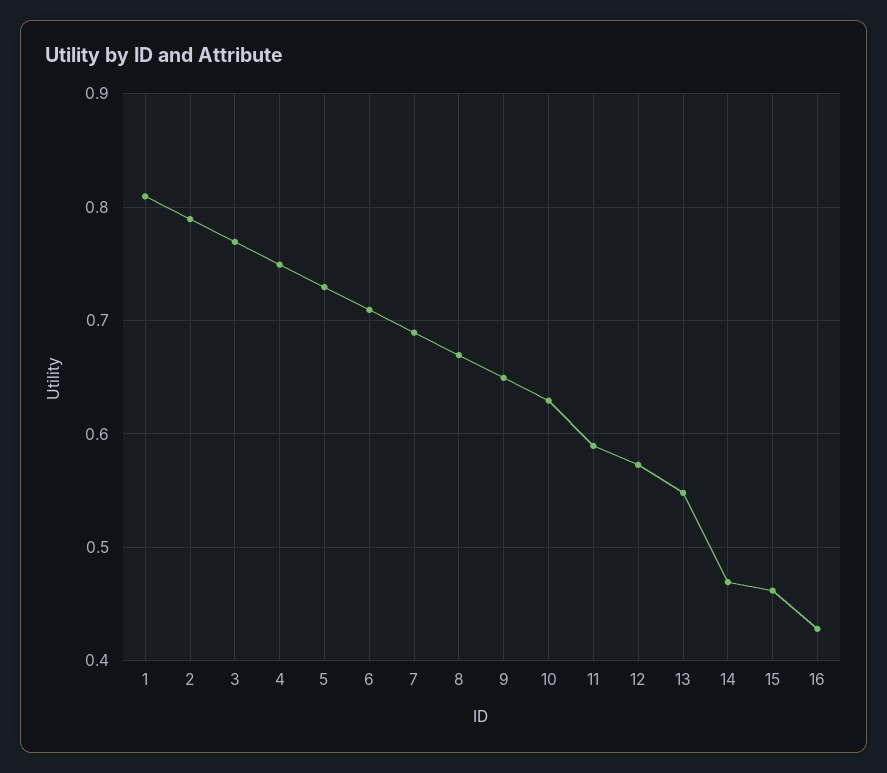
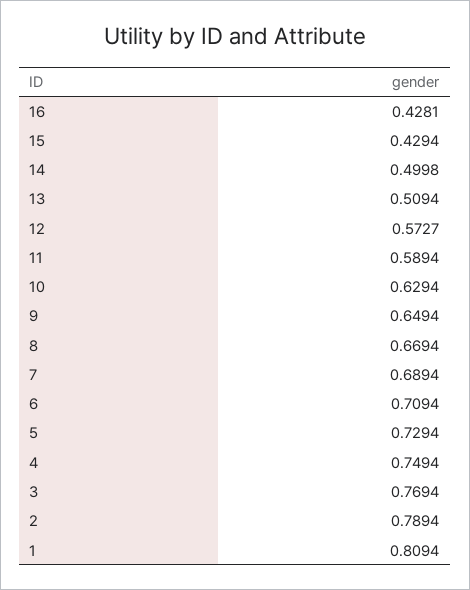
13: 0.55 -> 0.5094
14: 0.47 -> 0.4998
15: 0.46 -> 0.4294

